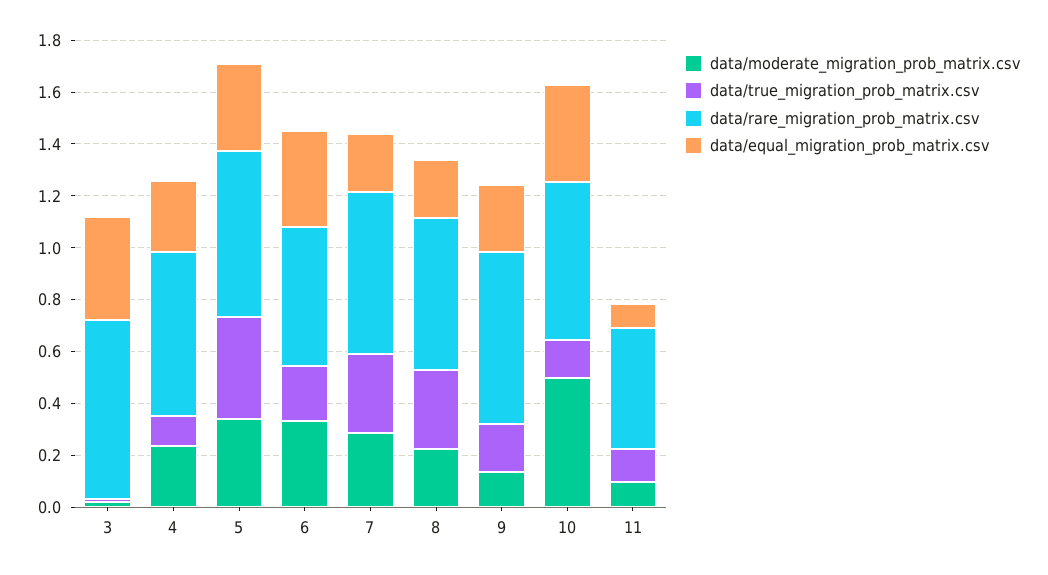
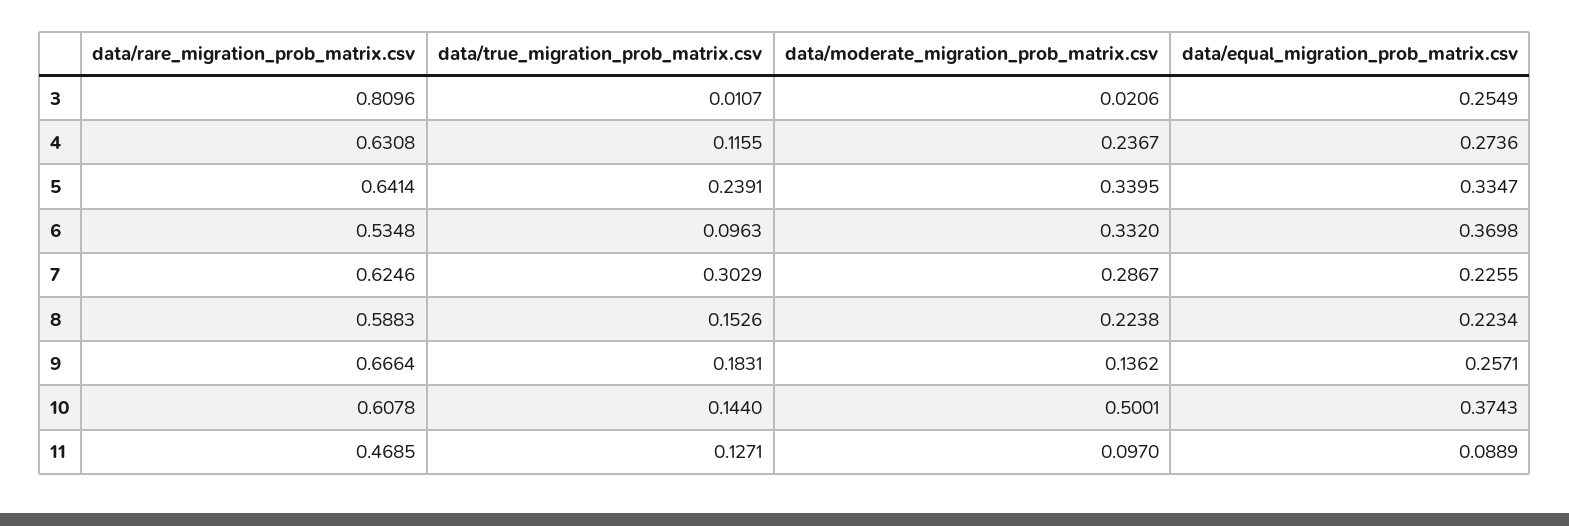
data/rare_migration_prob_matrix.csv, 3: 0.7 -> 0.8096
data/equal_migration_prob_matrix.csv, 3: 0.4 -> 0.2549
data/true_migration_prob_matrix.csv, 5: 0.4 -> 0.2391
data/true_migration_prob_matrix.csv, 6: 0.2 -> 0.0963
data/true_migration_prob_matrix.csv, 8: 0.3 -> 0.1526

